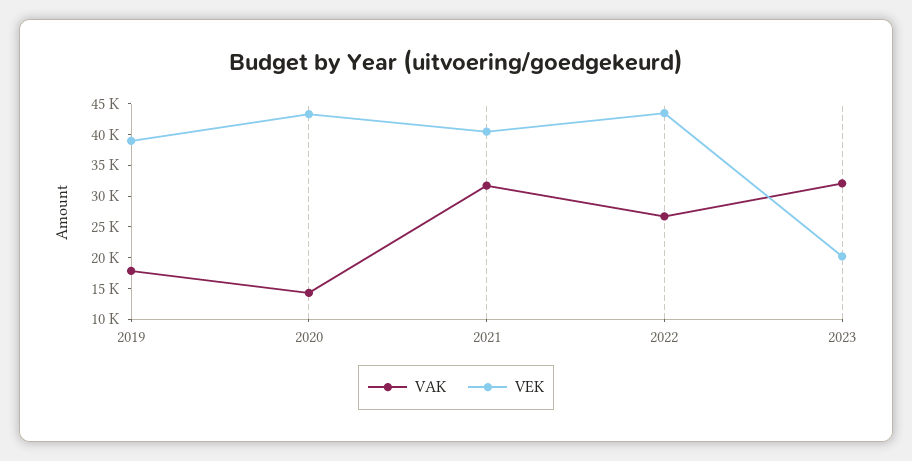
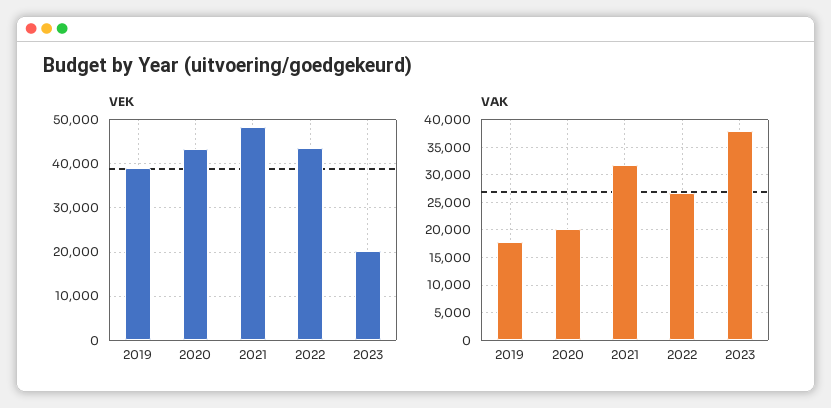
VAK, 2020: 15000 -> 20000
VEK, 2021: 40000 -> 48000
VAK, 2023: 32500 -> 37500

